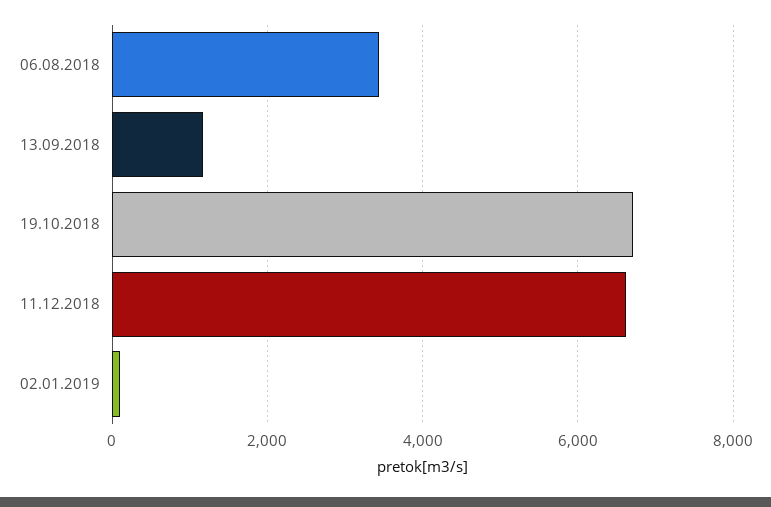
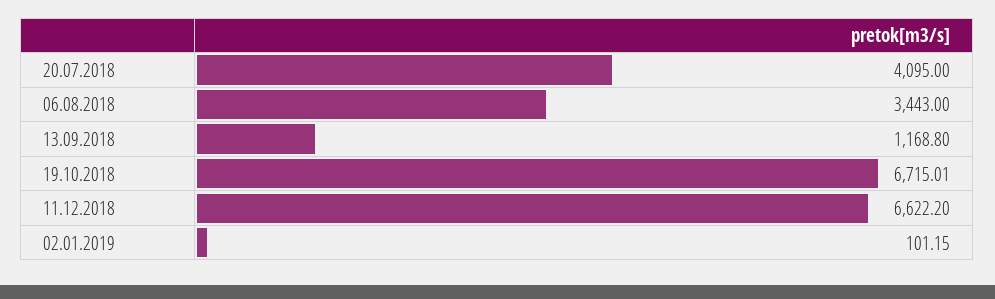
20.07.2018: none -> 4095

